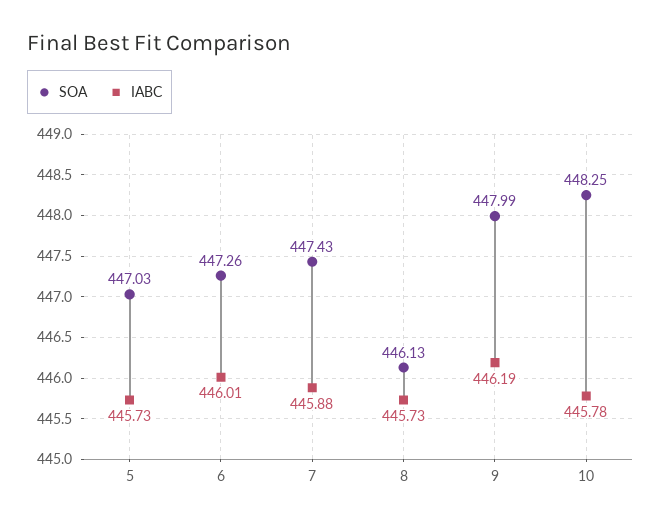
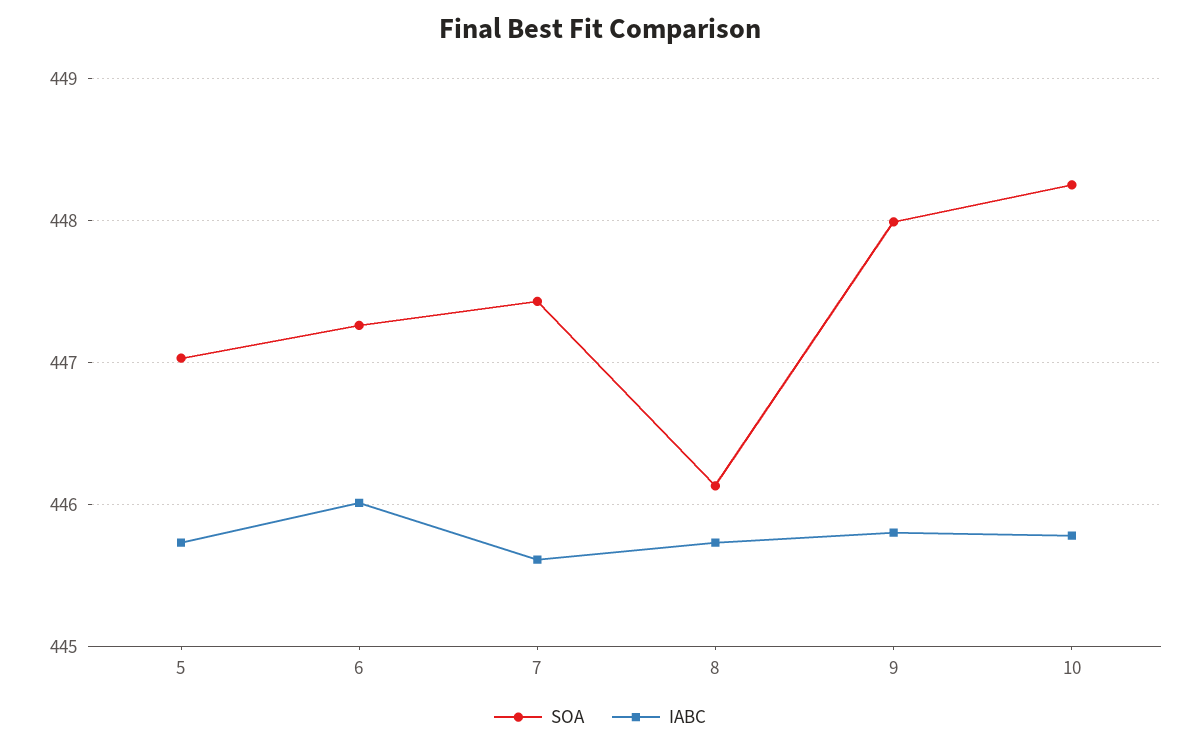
IABC, 7: 445.88 -> 445.6
IABC, 9: 446.19 -> 445.8

